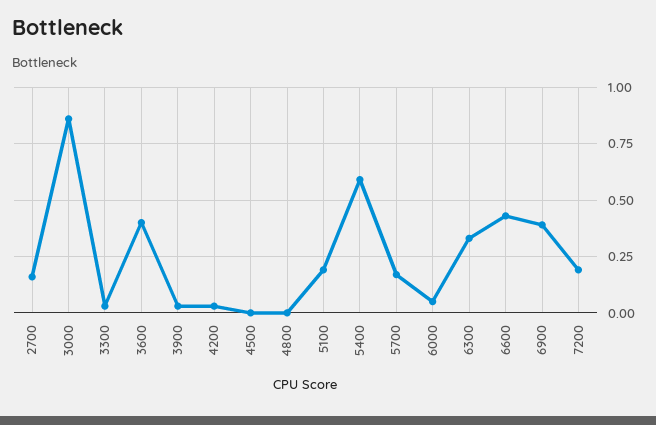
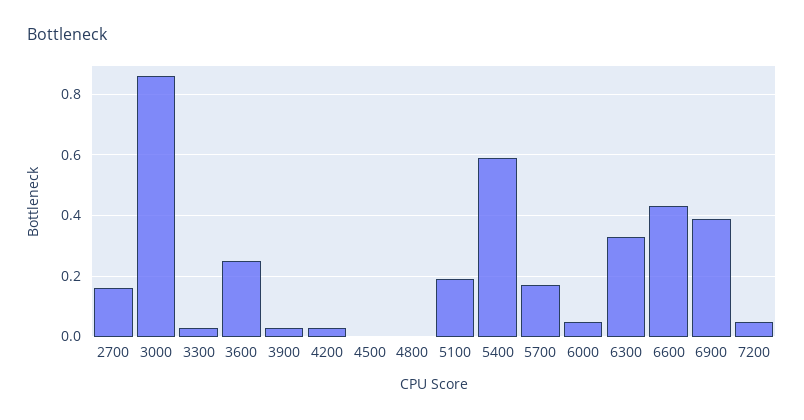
3600: 0.4 -> 0.25
7200: 0.2 -> 0.05

